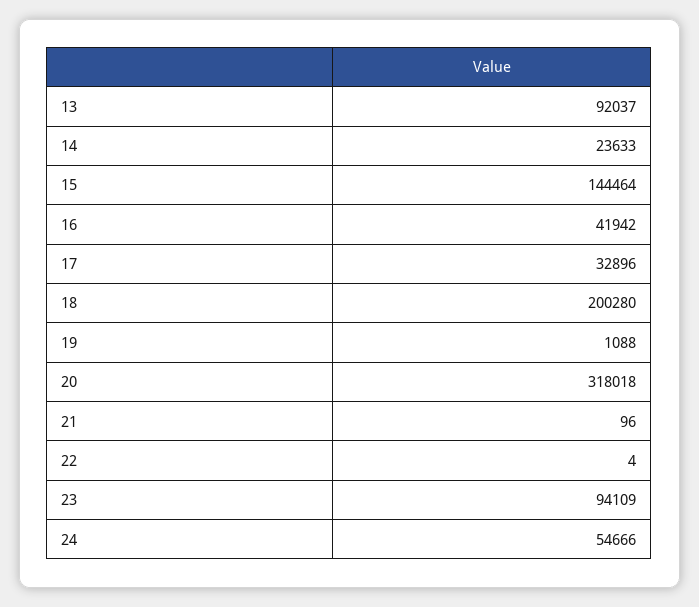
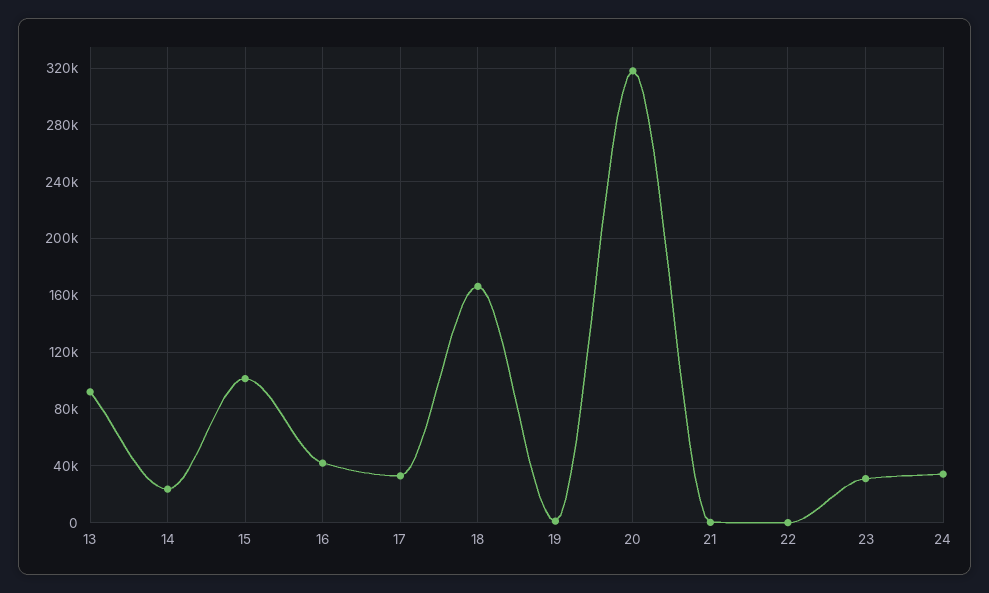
15: 144464 -> 100000
18: 200280 -> 165000
23: 94109 -> 30000
24: 54666 -> 35000

